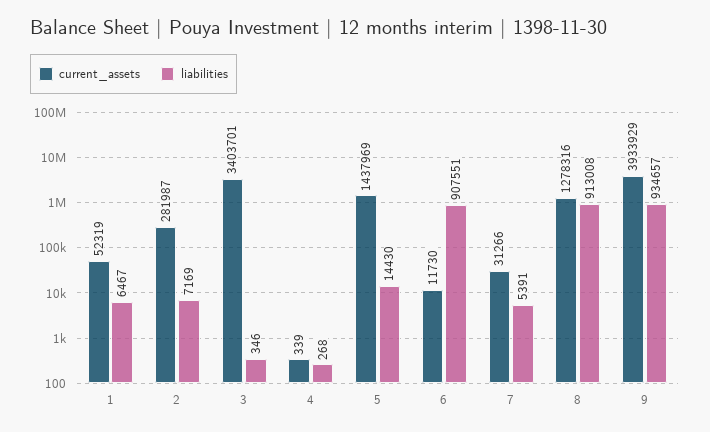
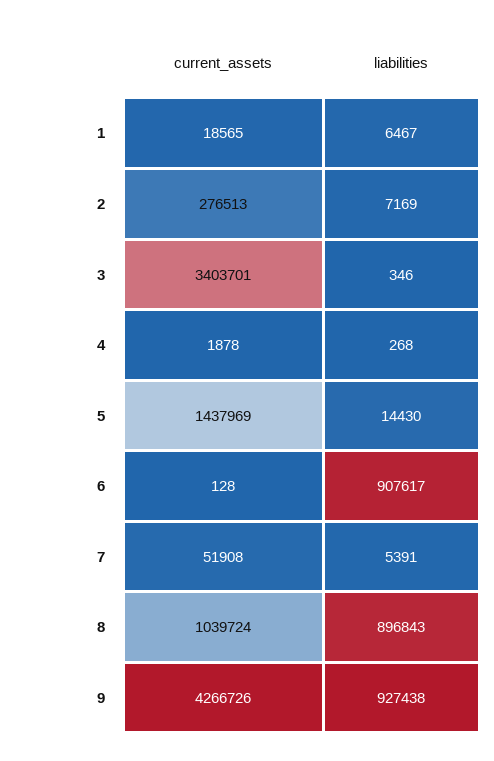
current_assets, 1: 52319 -> 18565
current_assets, 2: 281987 -> 276513
current_assets, 4: 339 -> 1878
current_assets, 6: 11730 -> 128
liabilities, 6: 907551 -> 907617
current_assets, 7: 31266 -> 51908
current_assets, 8: 1278316 -> 1039724
liabilities, 8: 913008 -> 896843
current_assets, 9: 3933929 -> 4266726
liabilities, 9: 934657 -> 927438

